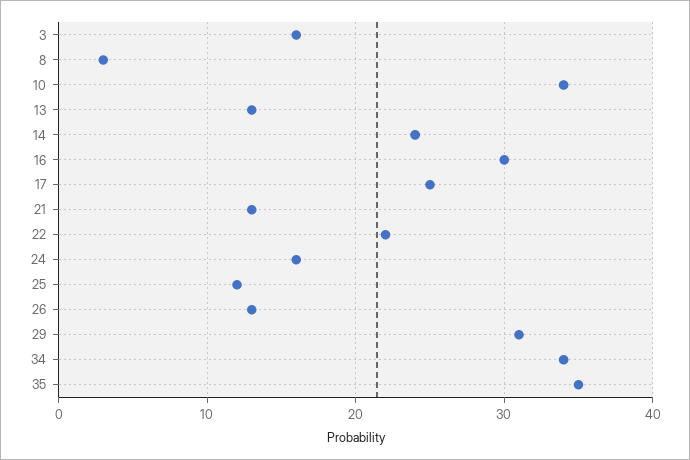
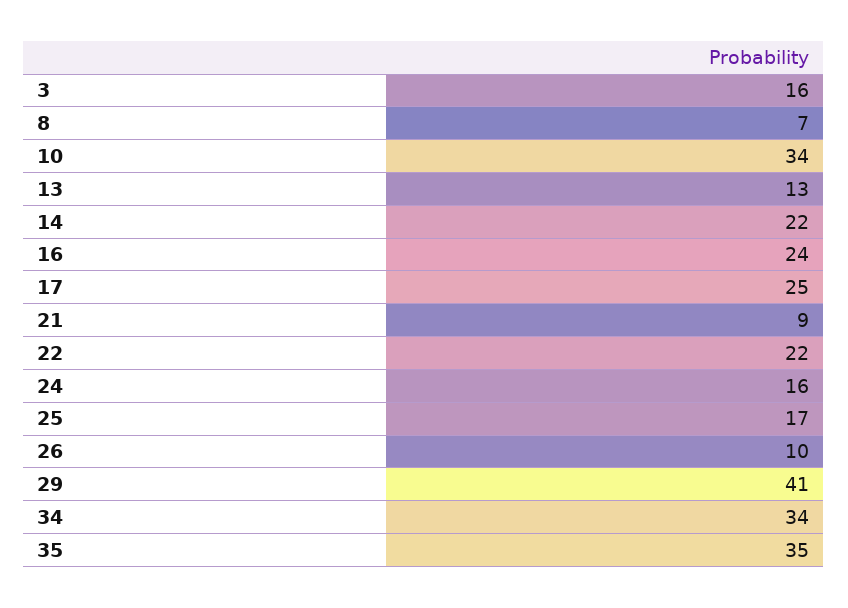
8: 3 -> 7
14: 24 -> 22
16: 30 -> 24
21: 13 -> 9
25: 12 -> 17
26: 13 -> 10
29: 31 -> 41

